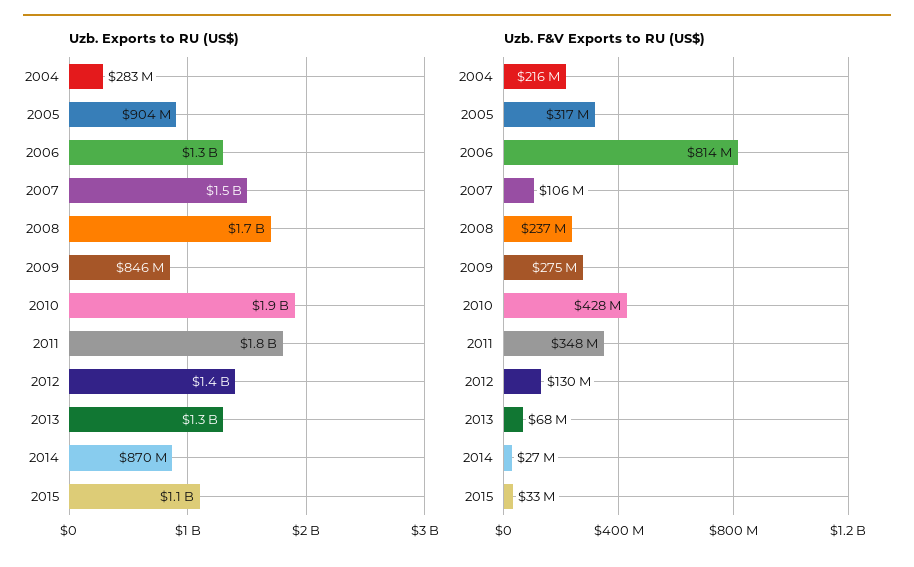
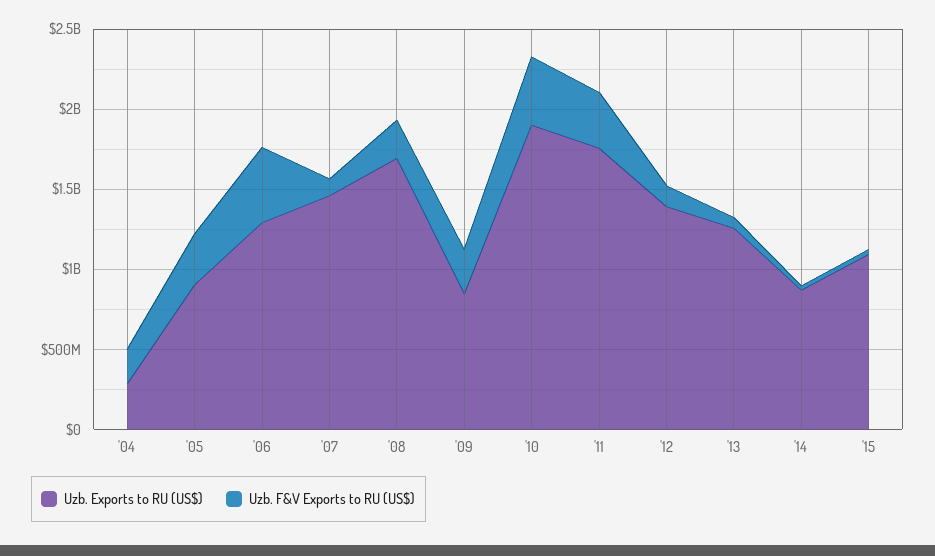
Uzb. F&V Exports to RU (US$), 2006: 814000000 -> 500000000

